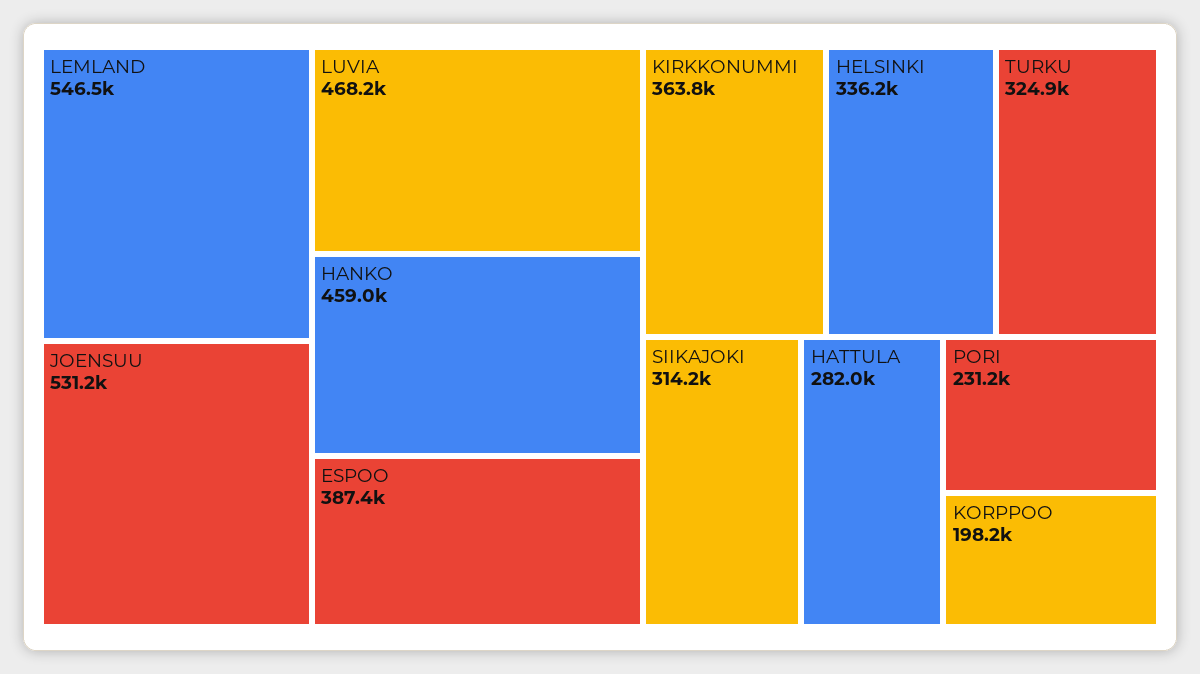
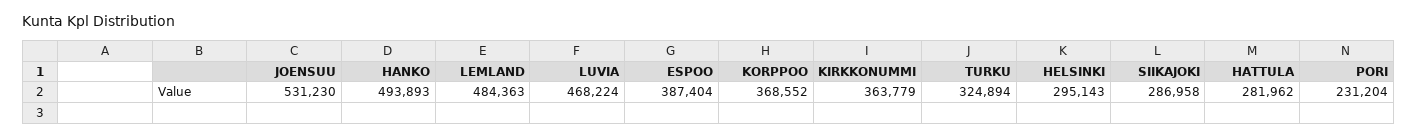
LEMLAND: 546500 -> 484363
HANKO: 459000 -> 493893
HELSINKI: 336200 -> 295143
SIIKAJOKI: 314200 -> 286958
KORPPOO: 198200 -> 368552

